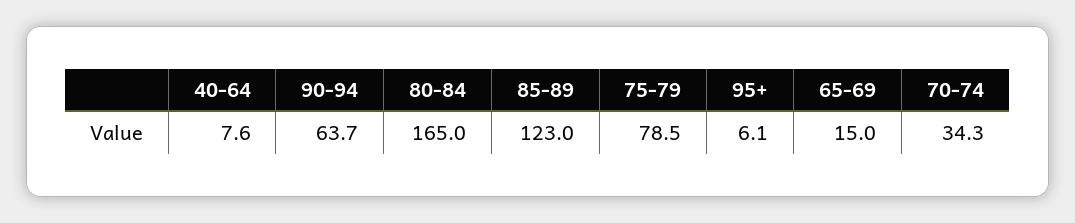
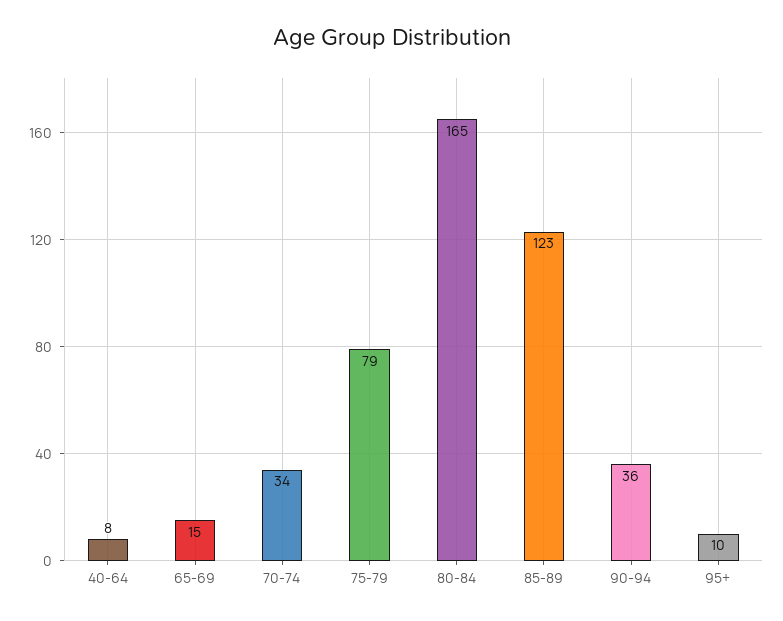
90-94: 63.7 -> 36
95+: 6.1 -> 10

